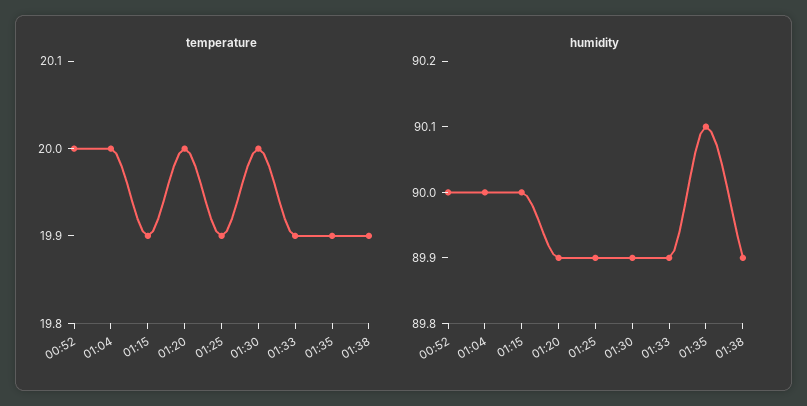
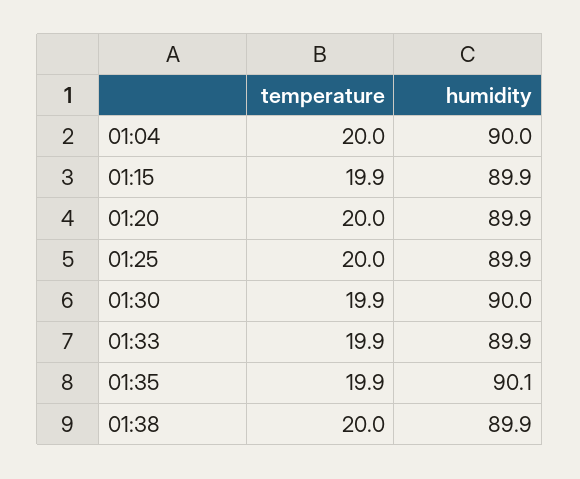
temperature, 00:52: 20 -> none
temperature, 01:25: 19.9 -> 20
temperature, 01:30: 20 -> 19.9
temperature, 01:38: 19.9 -> 20
humidity, 00:52: 90 -> none
humidity, 01:15: 90 -> 89.9
humidity, 01:30: 89.9 -> 90

